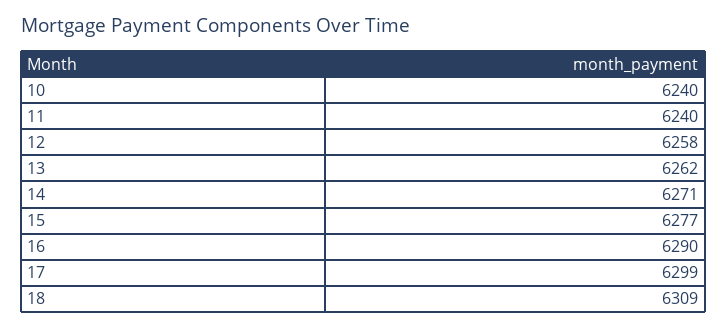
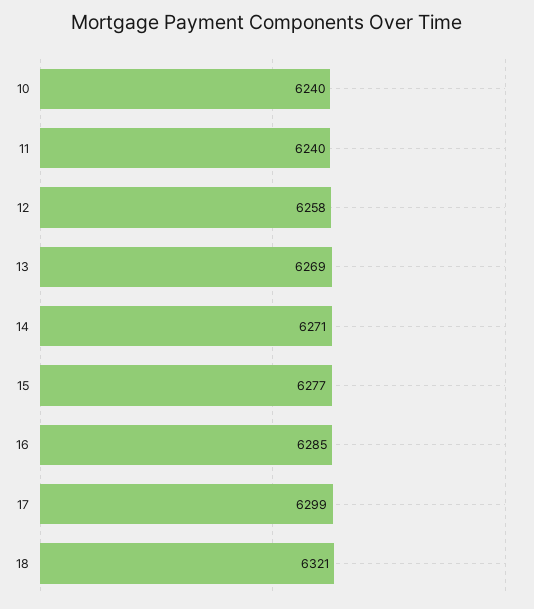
13: 6262 -> 6269
16: 6290 -> 6285
18: 6309 -> 6321

